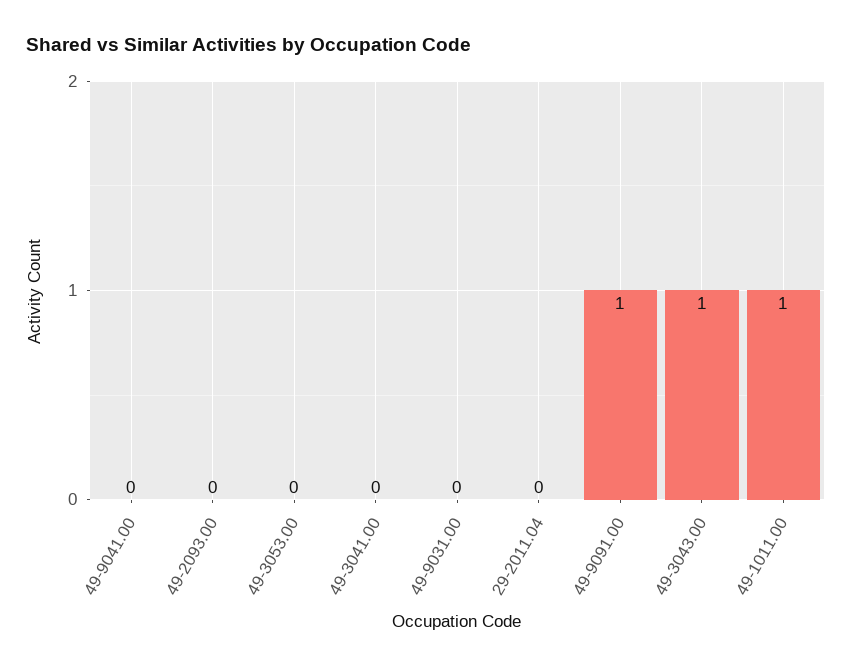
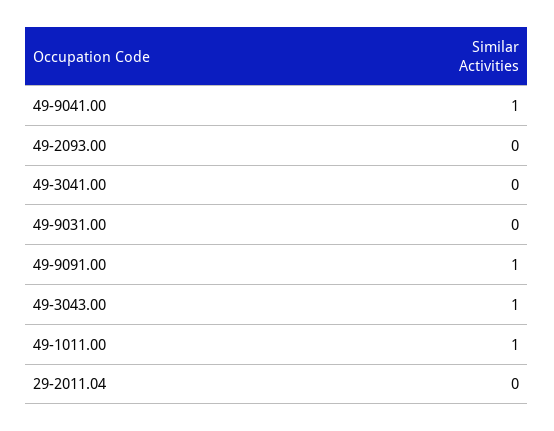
49-9041.00: 0 -> 1
49-3053.00: 0 -> none

